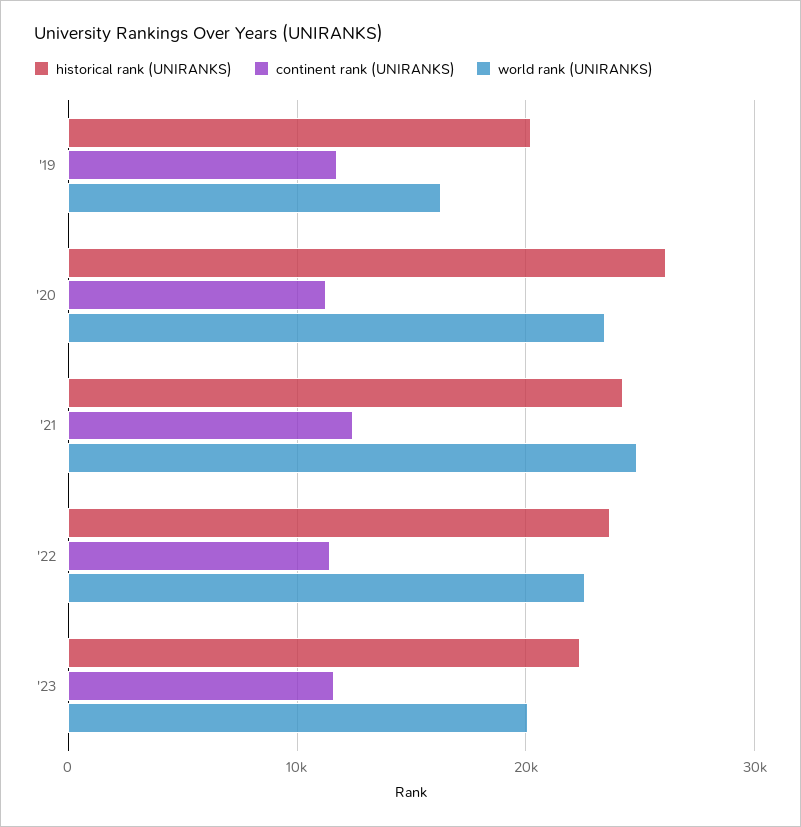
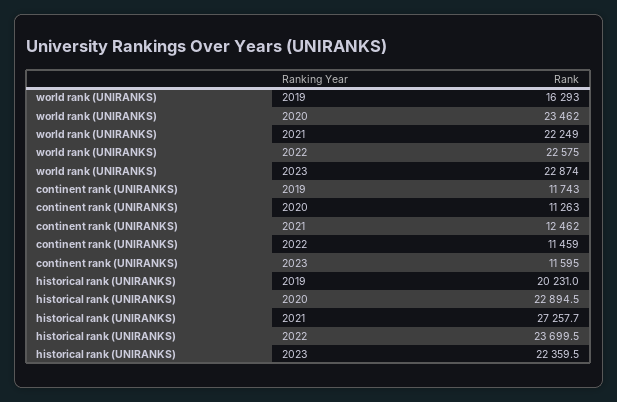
historical rank (UNIRANKS), '20: 26000 -> 22894.5
historical rank (UNIRANKS), '21: 24000 -> 27257.7
world rank (UNIRANKS), '21: 25000 -> 22249
world rank (UNIRANKS), '23: 20000 -> 22874

